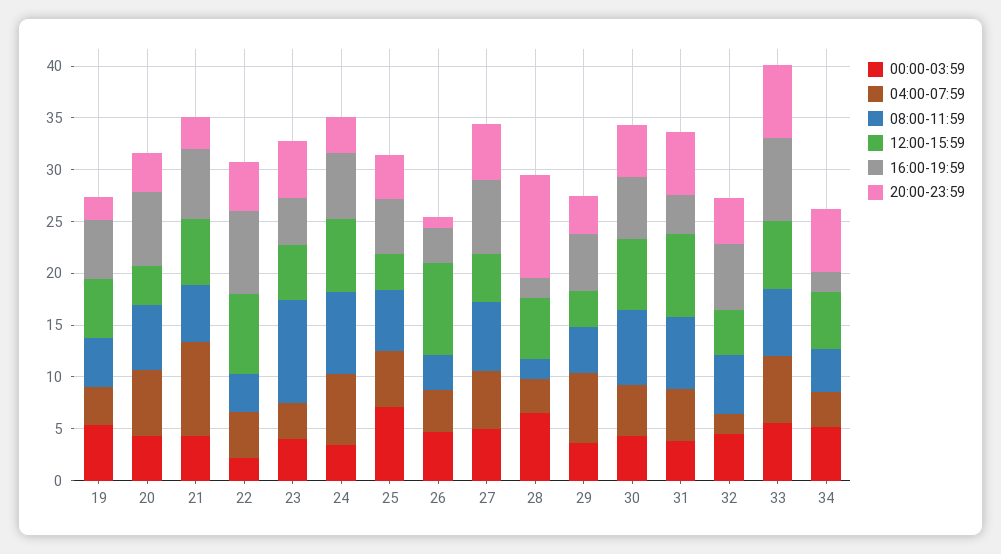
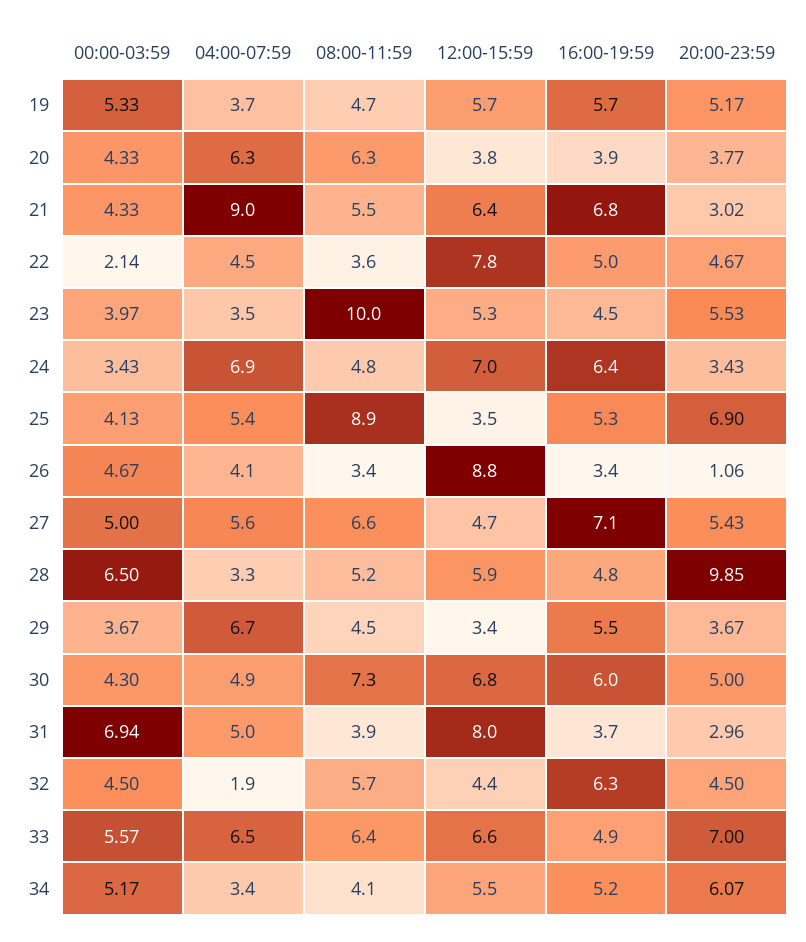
20:00-23:59, 19: 2 -> 5.17
16:00-19:59, 20: 7 -> 3.9
16:00-19:59, 22: 8 -> 5
08:00-11:59, 24: 8 -> 4.8
00:00-03:59, 25: 7 -> 4.13
08:00-11:59, 25: 6 -> 8.9
20:00-23:59, 25: 4 -> 6.9
08:00-11:59, 28: 2 -> 5.2
16:00-19:59, 28: 2 -> 4.8
00:00-03:59, 31: 4 -> 6.94
08:00-11:59, 31: 7 -> 3.9
20:00-23:59, 31: 6 -> 2.96
16:00-19:59, 33: 8 -> 4.9
16:00-19:59, 34: 2 -> 5.2

